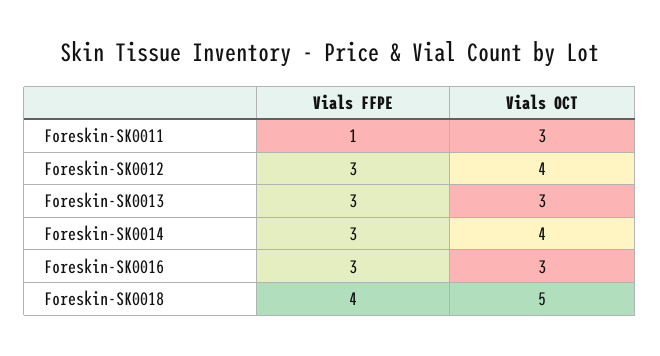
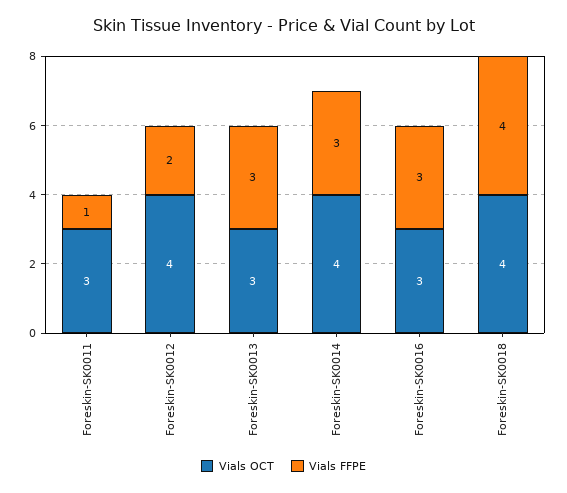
Vials FFPE, Foreskin-SK0012: 3 -> 2
Vials OCT, Foreskin-SK0018: 5 -> 4

